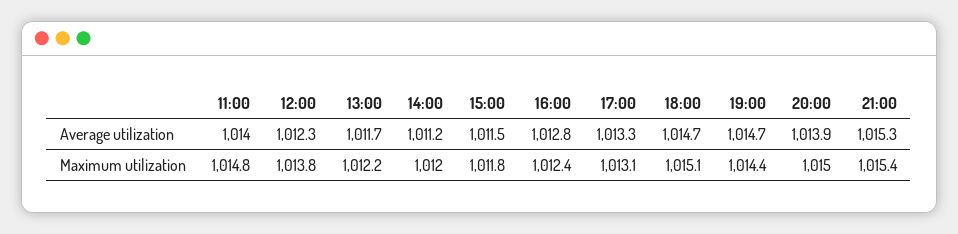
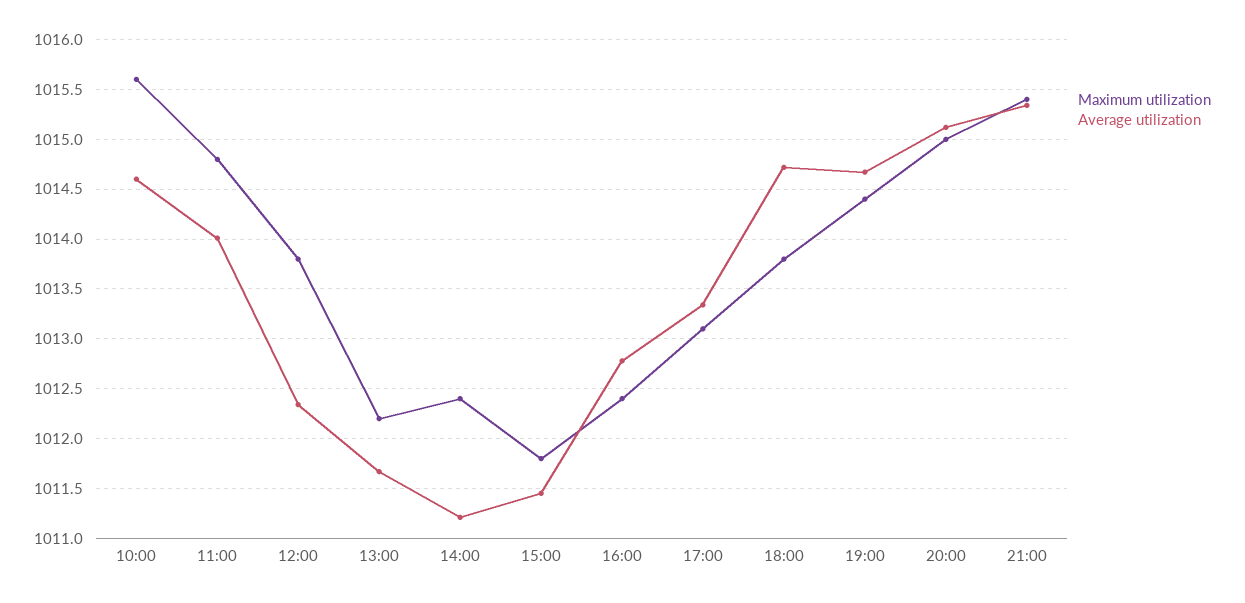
Average utilization, 20:00: 1013.9 -> 1015.1
Maximum utilization, 14:00: 1012 -> 1012.4
Maximum utilization, 18:00: 1015.1 -> 1013.8
Maximum utilization, 10:00: none -> 1015.6
Average utilization, 10:00: none -> 1014.6

